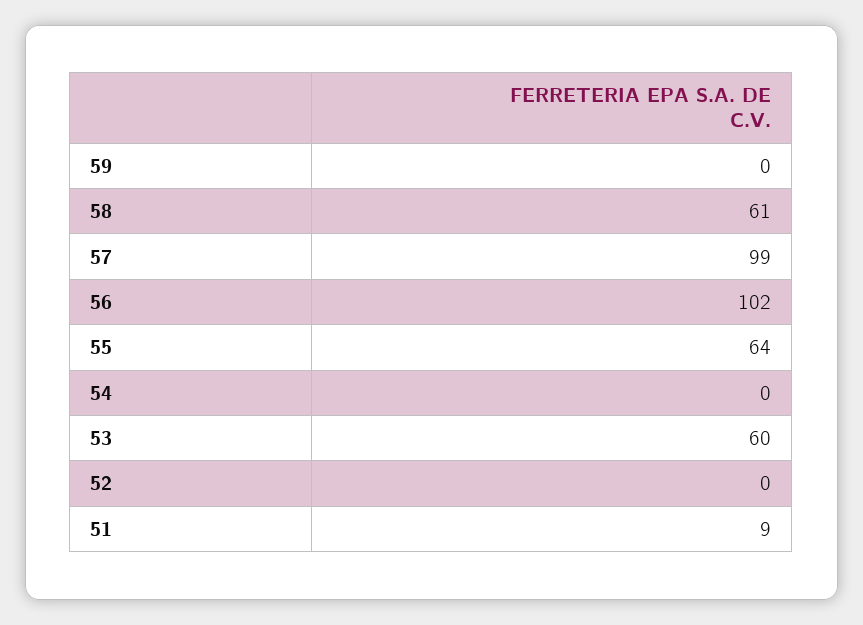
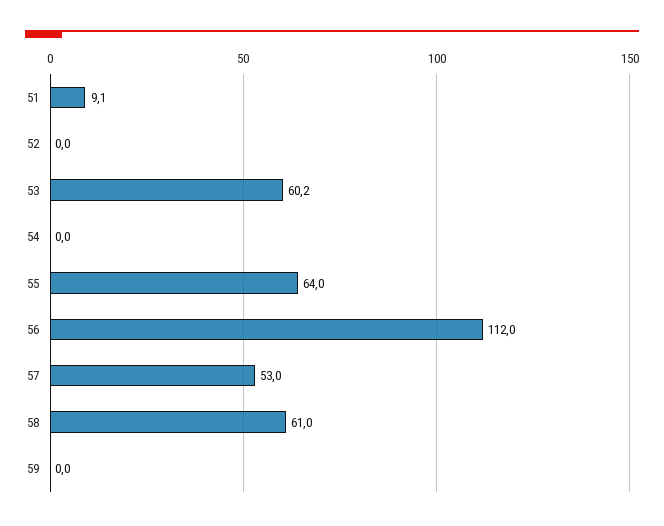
57: 99 -> 53
56: 102 -> 112

